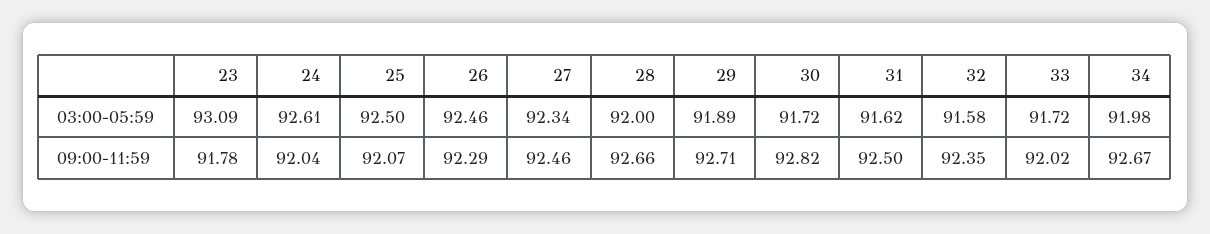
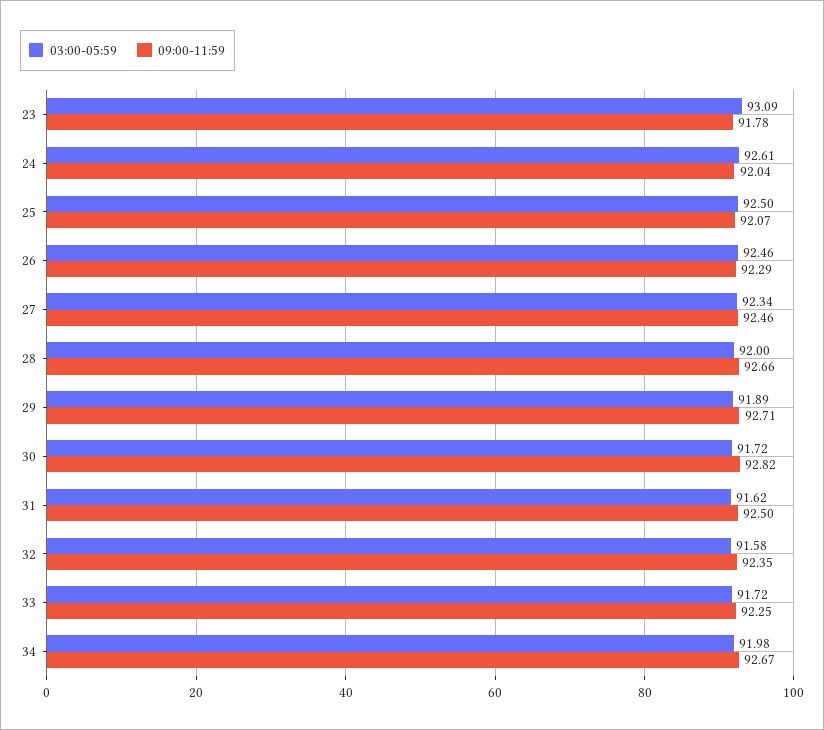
09:00-11:59, 33: 92.02 -> 92.25

